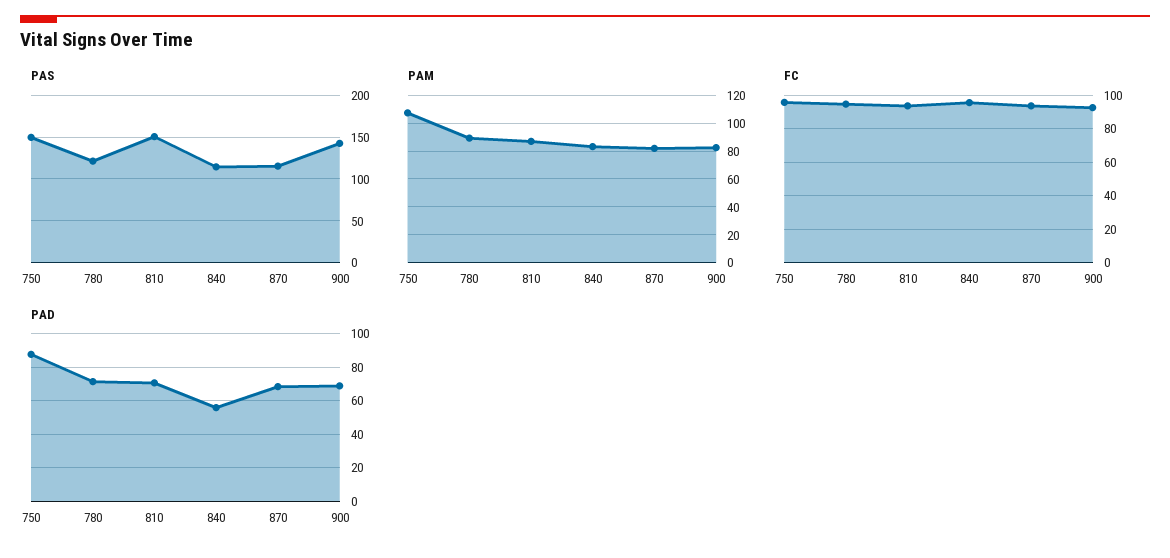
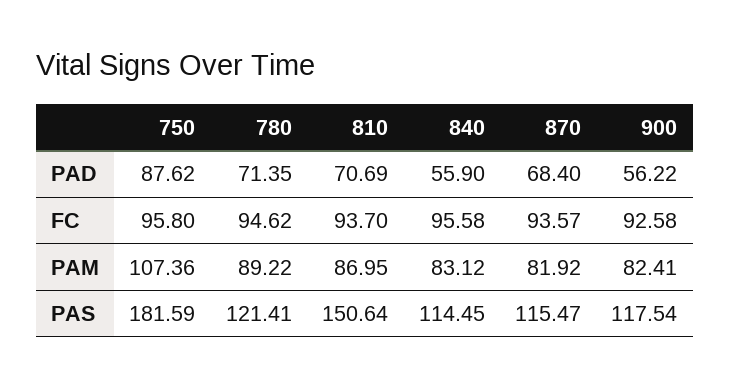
PAS, 750: 150 -> 181.59
PAS, 900: 140 -> 117.54
PAD, 900: 70 -> 56.22

